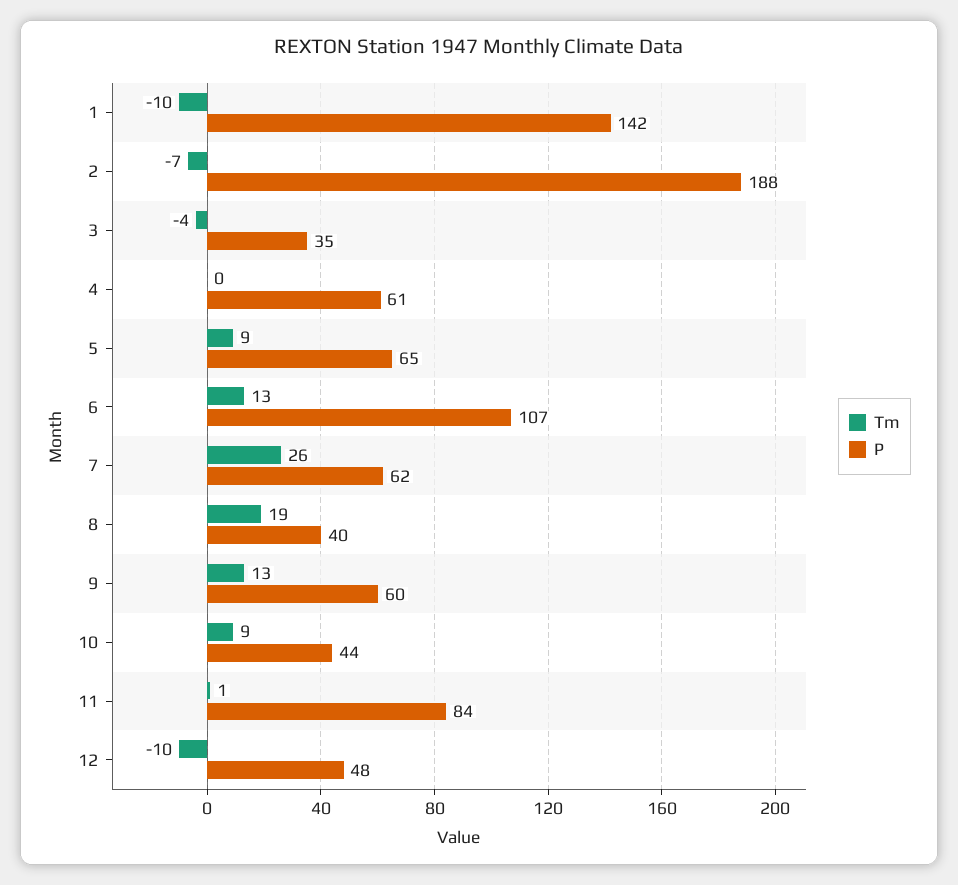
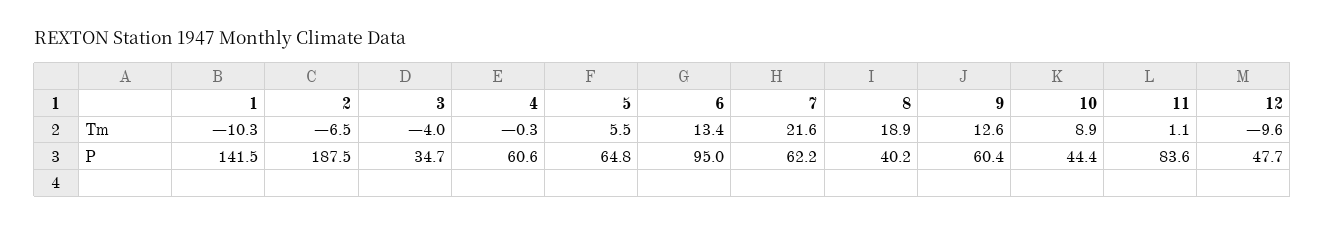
Tm, 5: 9 -> 5.5
P, 6: 107 -> 95
Tm, 7: 26 -> 21.6

